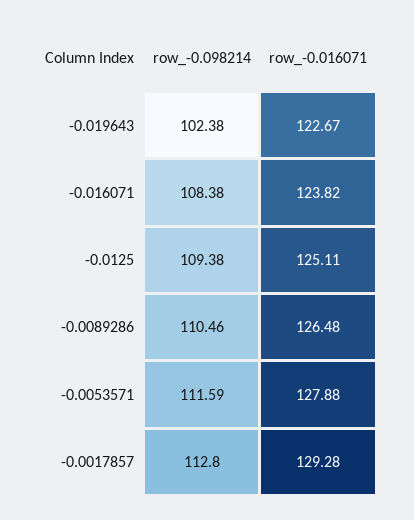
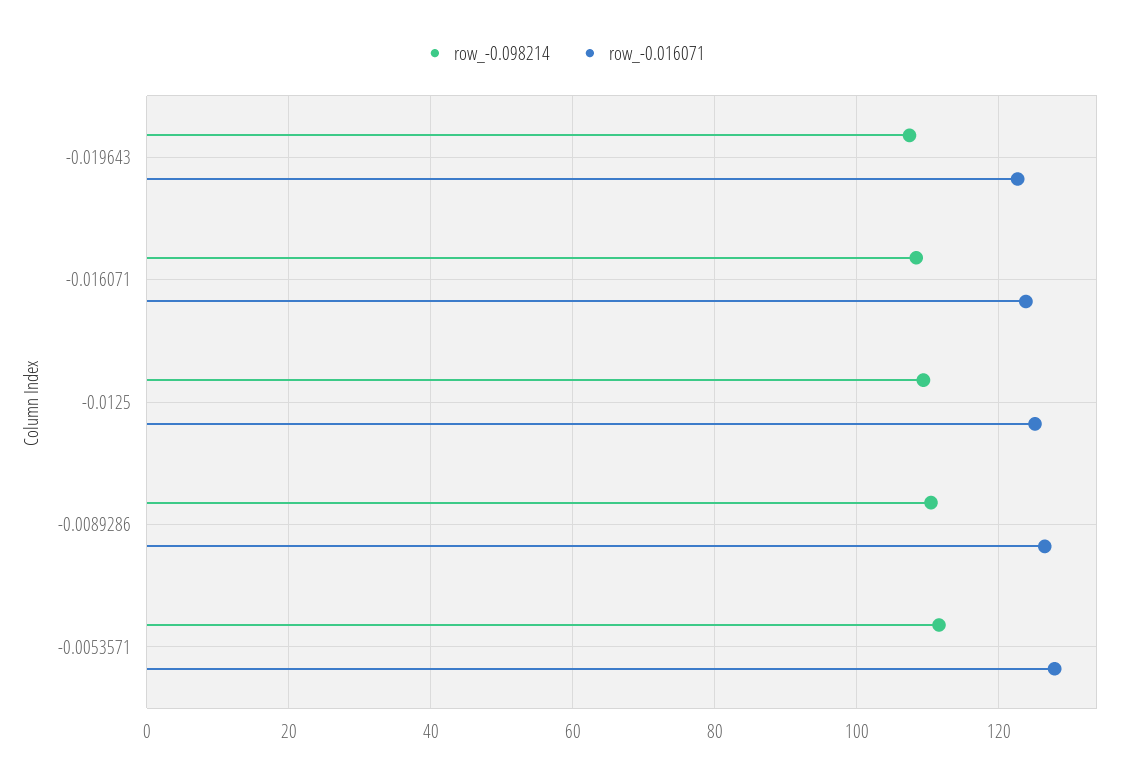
row_-0.098214, -0.019643: 102.38 -> 108
row_-0.098214, -0.0017857: 112.8 -> none
row_-0.016071, -0.0017857: 129.28 -> none

